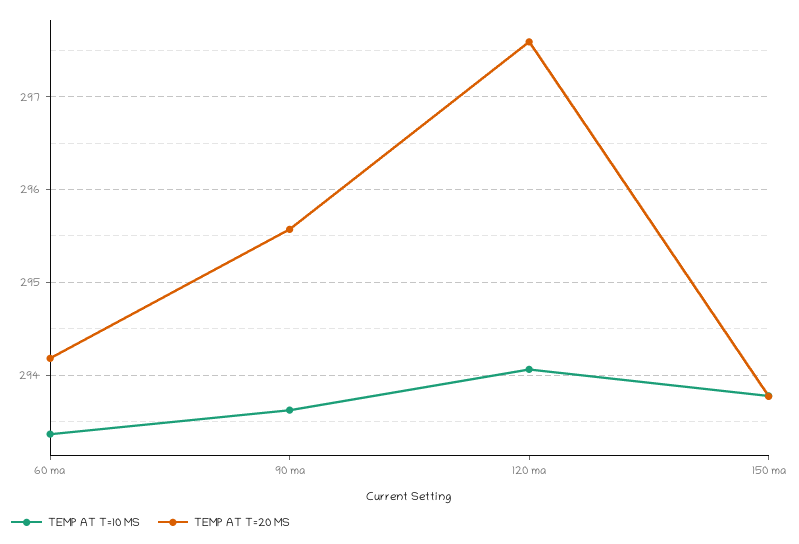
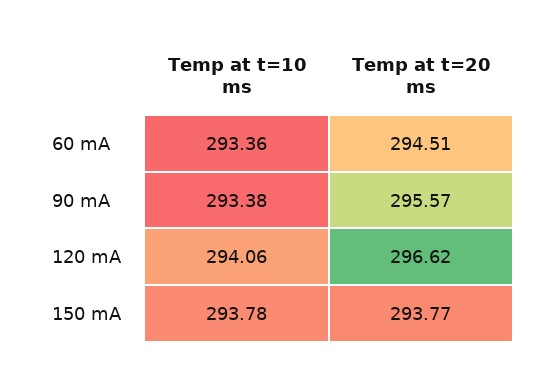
TEMP AT T=20 MS, 60 ma: 294.2 -> 294.51
TEMP AT T=10 MS, 90 ma: 293.6 -> 293.38
TEMP AT T=20 MS, 120 ma: 297.6 -> 296.62

